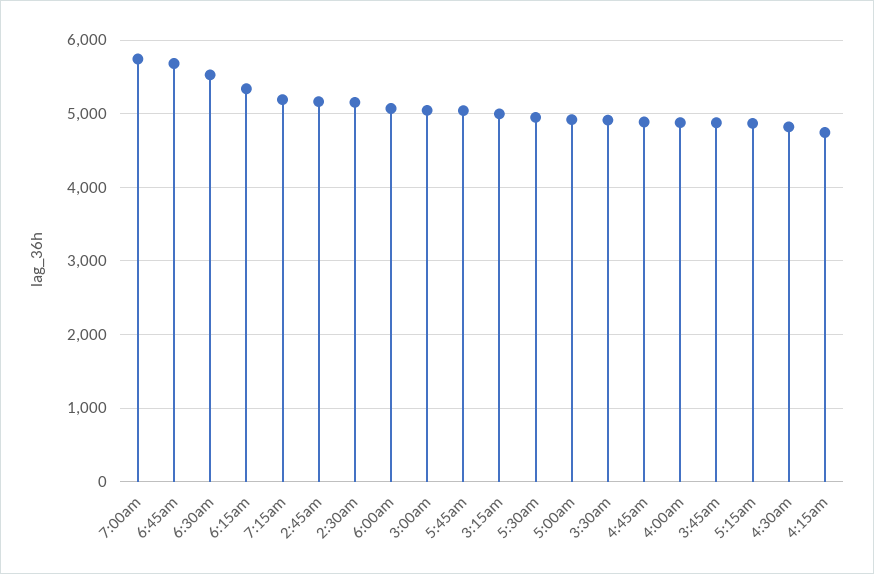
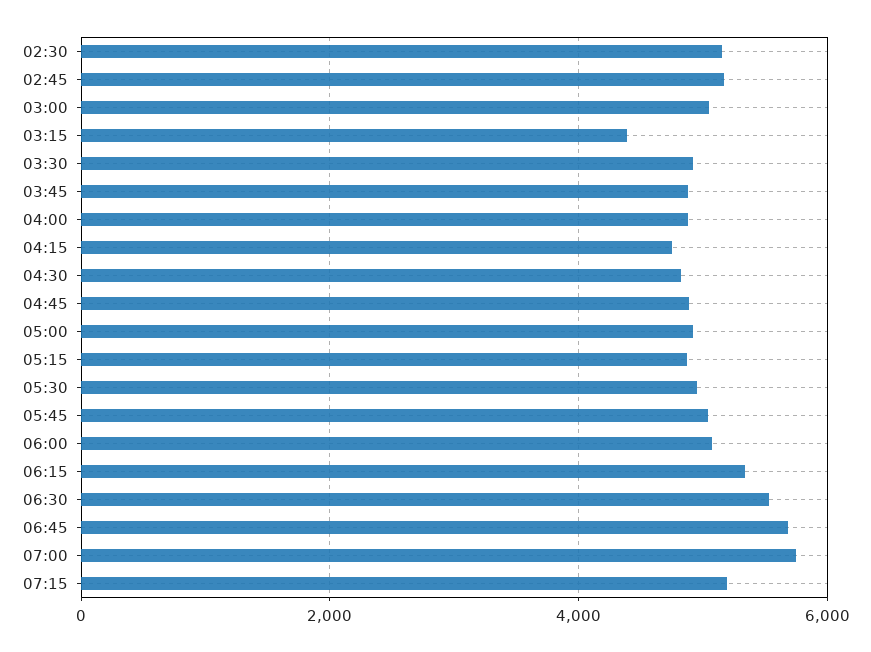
3:15am: 5000 -> 4400

